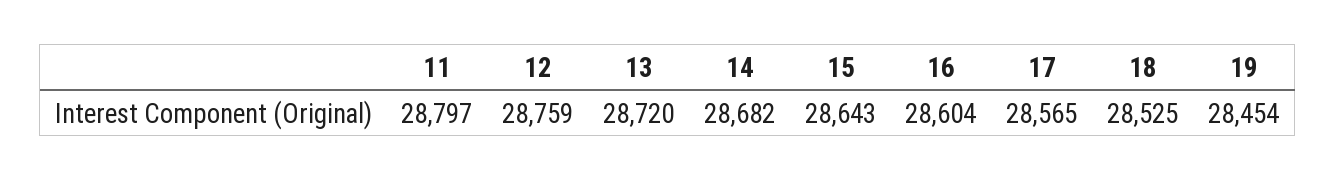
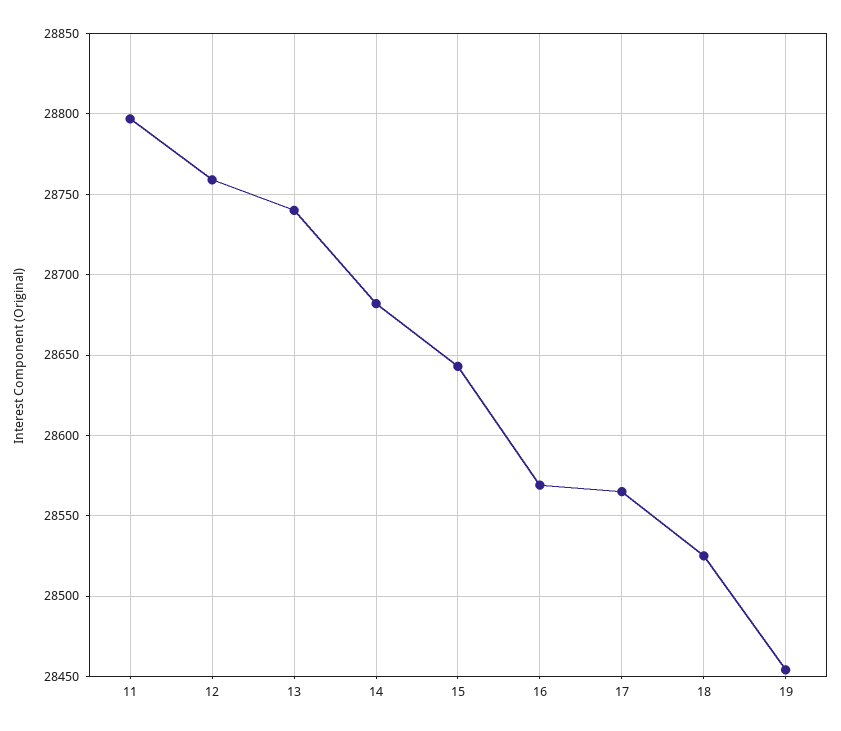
13: 28720 -> 28740
16: 28604 -> 28570

